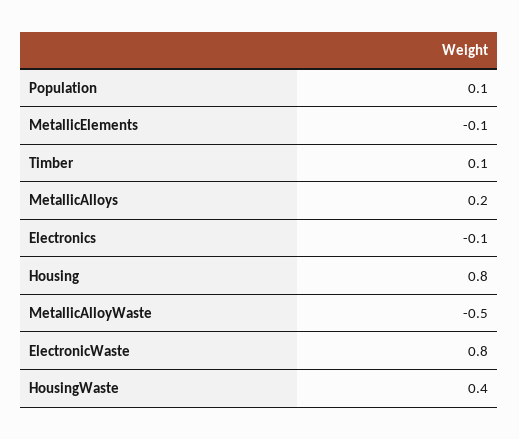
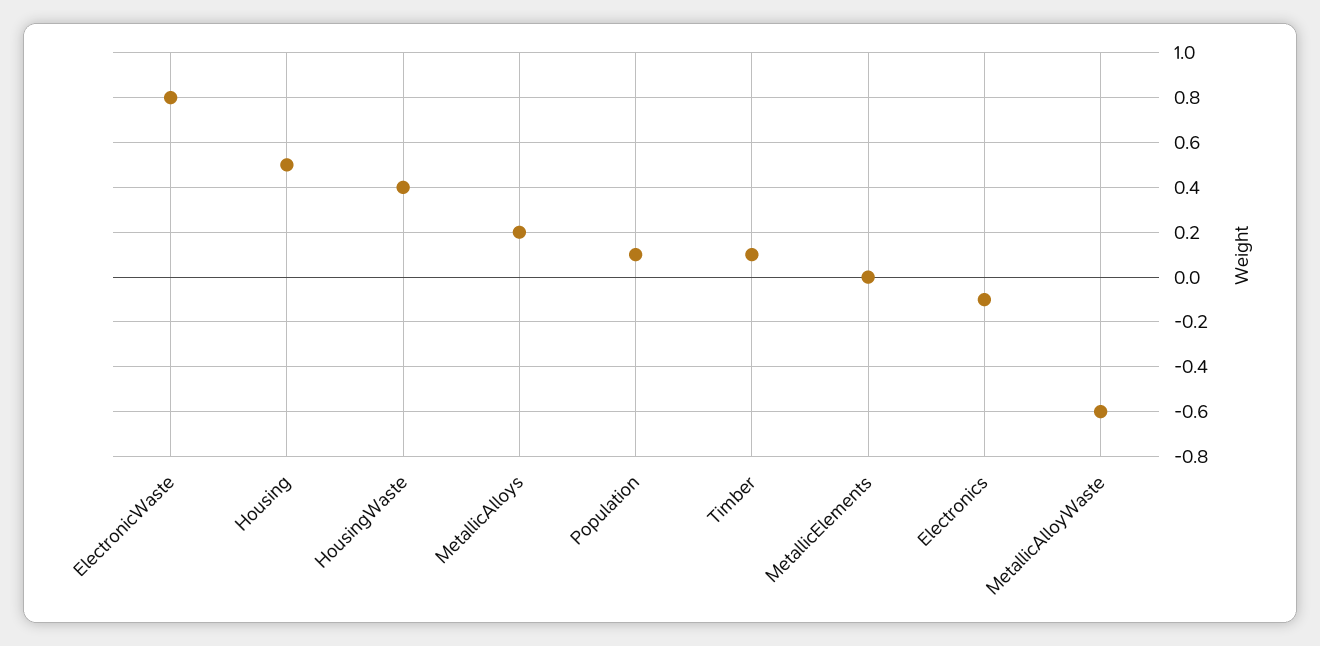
MetallicElements: -0.1 -> 0
Housing: 0.8 -> 0.5
MetallicAlloyWaste: -0.5 -> -0.6

